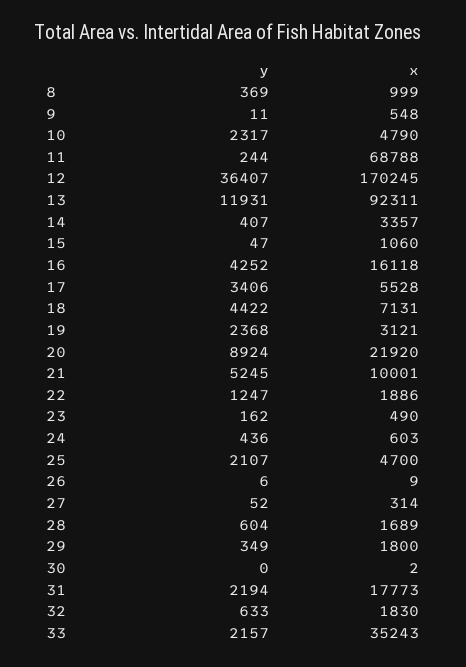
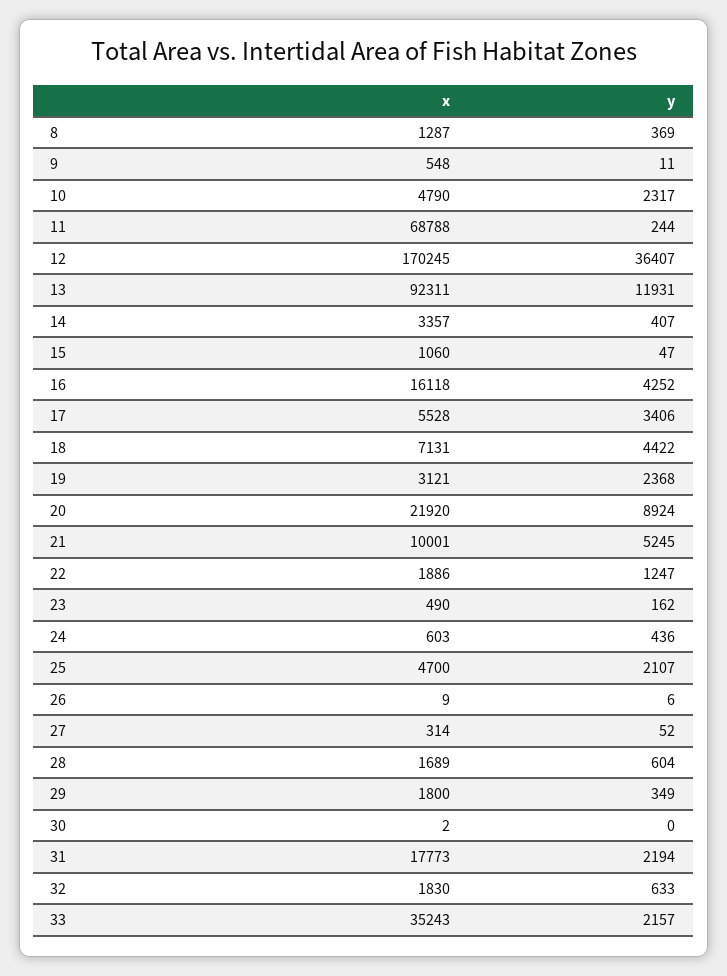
x, 8: 999 -> 1287

